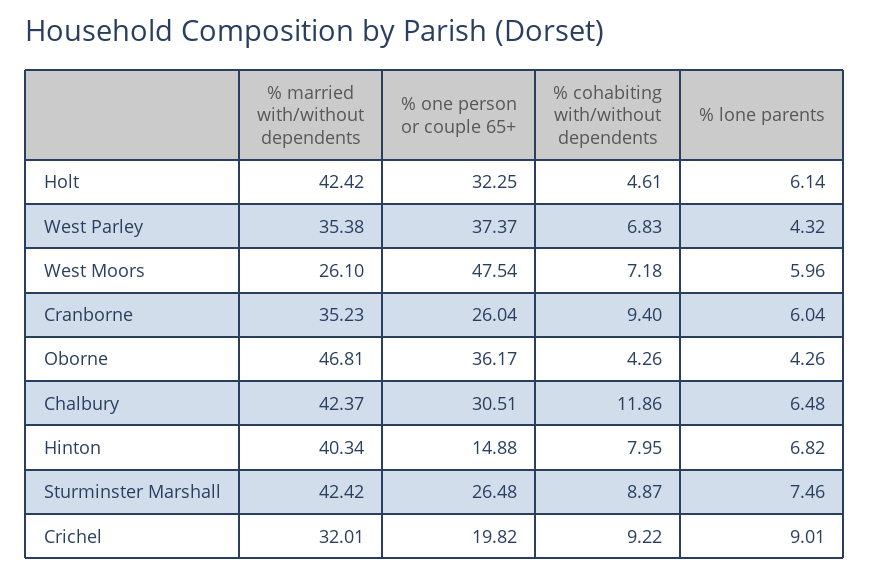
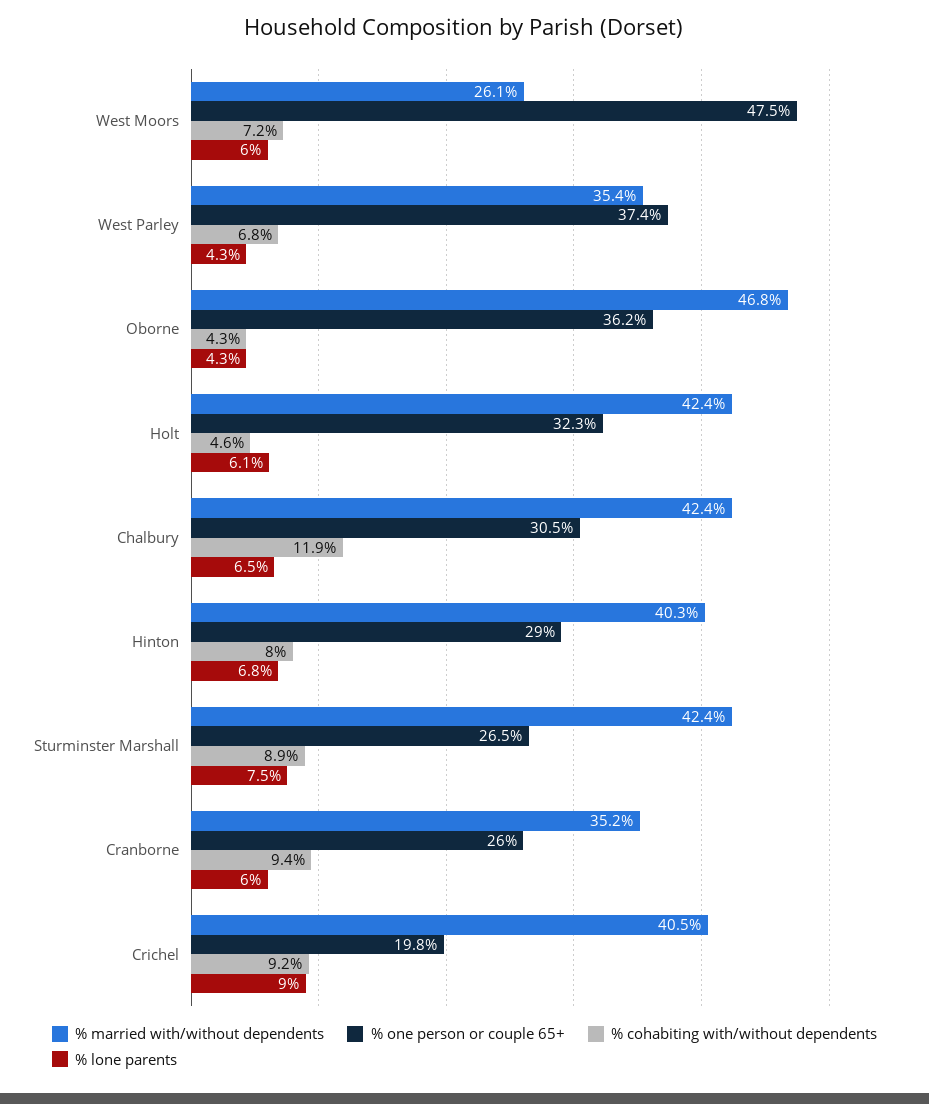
% one person or couple 65+, Hinton: 14.88 -> 29
% married with/without dependents, Crichel: 32.01 -> 40.5

